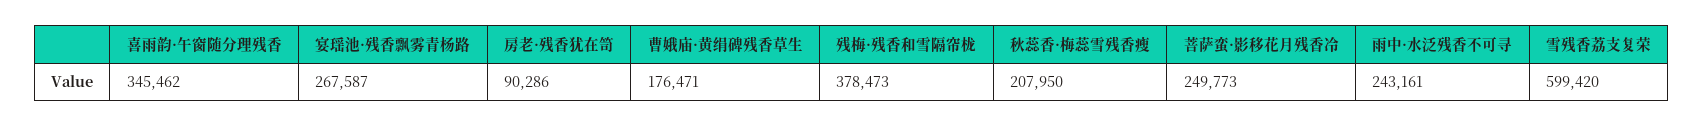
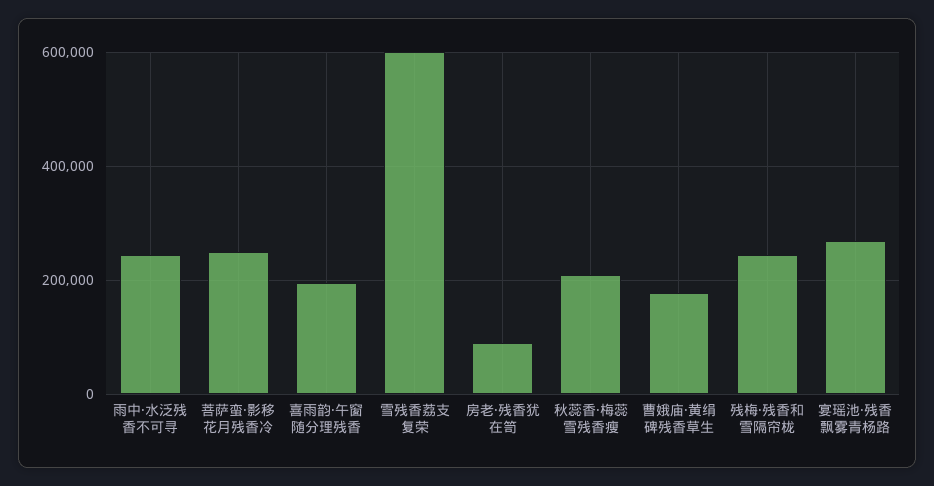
喜雨韵·午窗随分理残香: 345462 -> 200000
残梅·残香和雪隔帘栊: 378473 -> 240000

